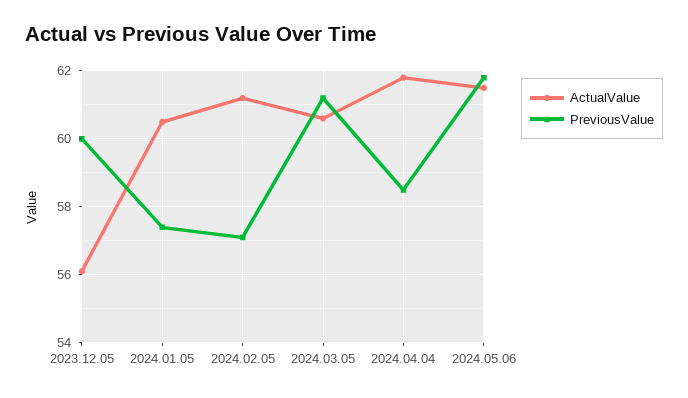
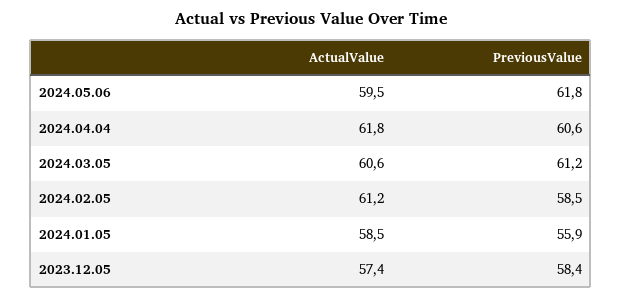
ActualValue, 2023.12.05: 56 -> 57.4
PreviousValue, 2023.12.05: 60 -> 58.4
ActualValue, 2024.01.05: 60.5 -> 58.5
PreviousValue, 2024.01.05: 57.5 -> 55.9
PreviousValue, 2024.02.05: 57 -> 58.5
PreviousValue, 2024.04.04: 58.5 -> 60.6
ActualValue, 2024.05.06: 61.5 -> 59.5

